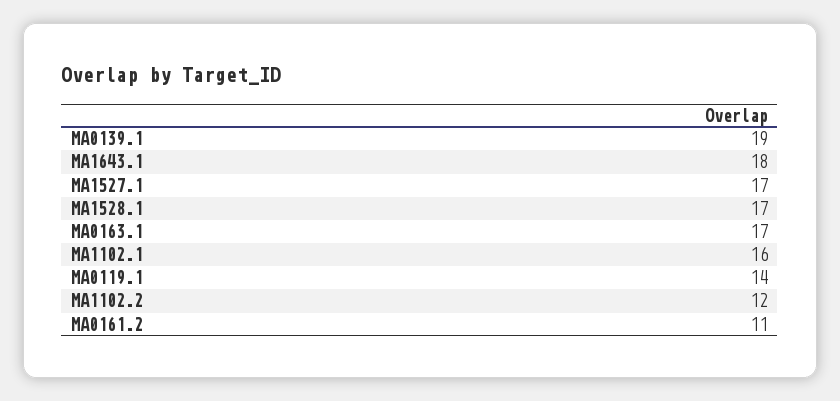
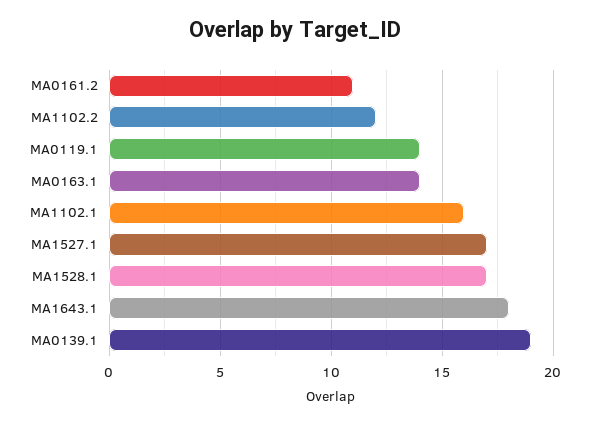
MA0163.1: 17 -> 14

